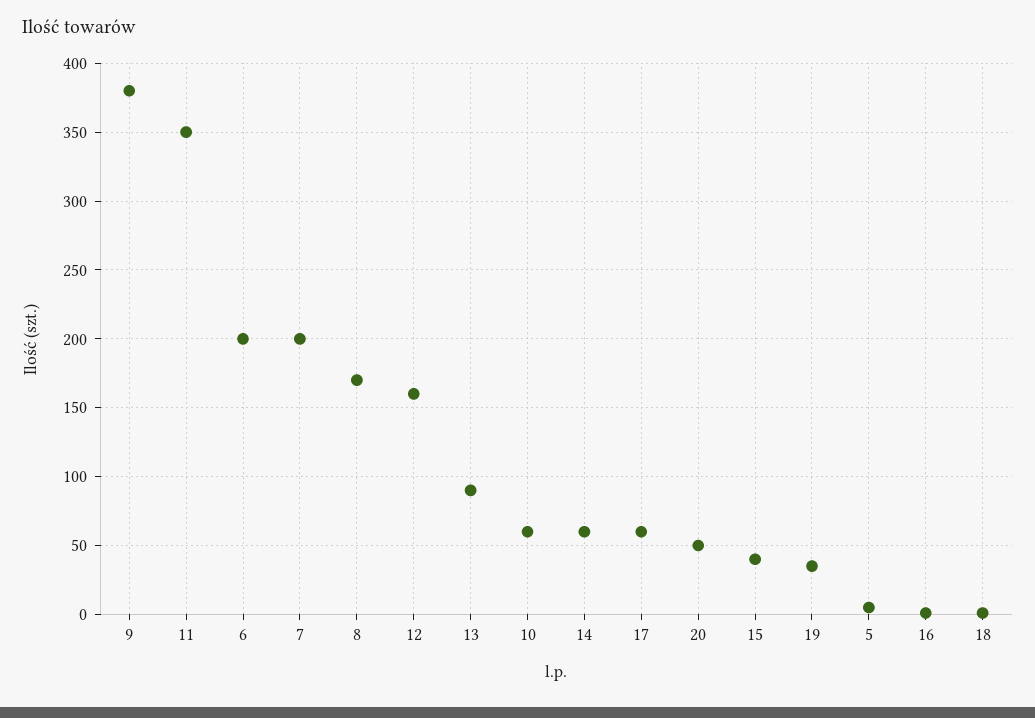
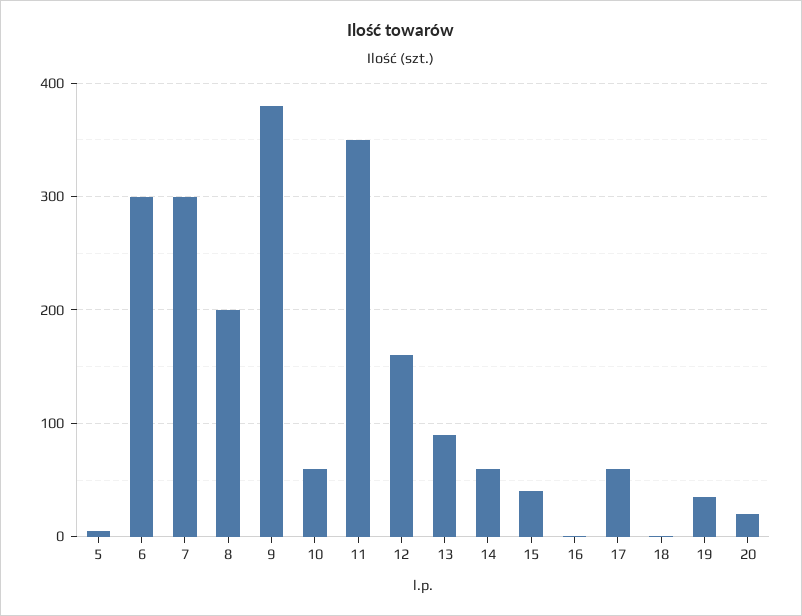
6: 200 -> 300
7: 200 -> 300
8: 170 -> 200
20: 50 -> 20

